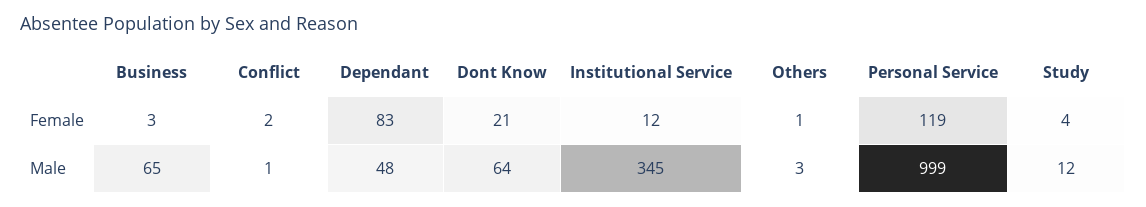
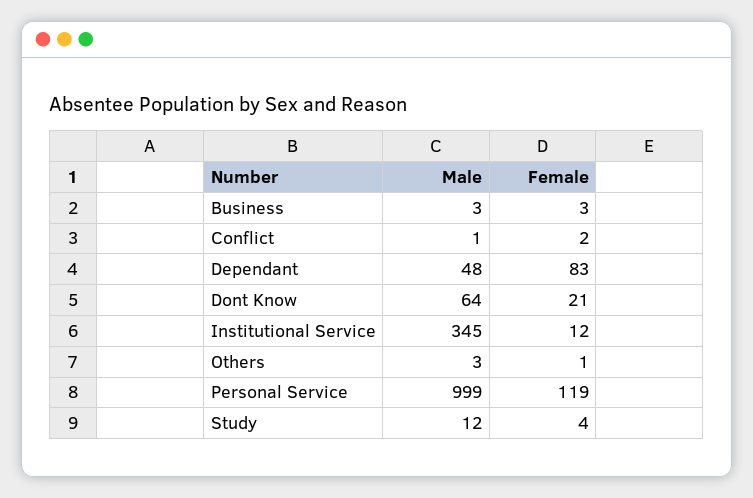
Business, Male: 65 -> 3

